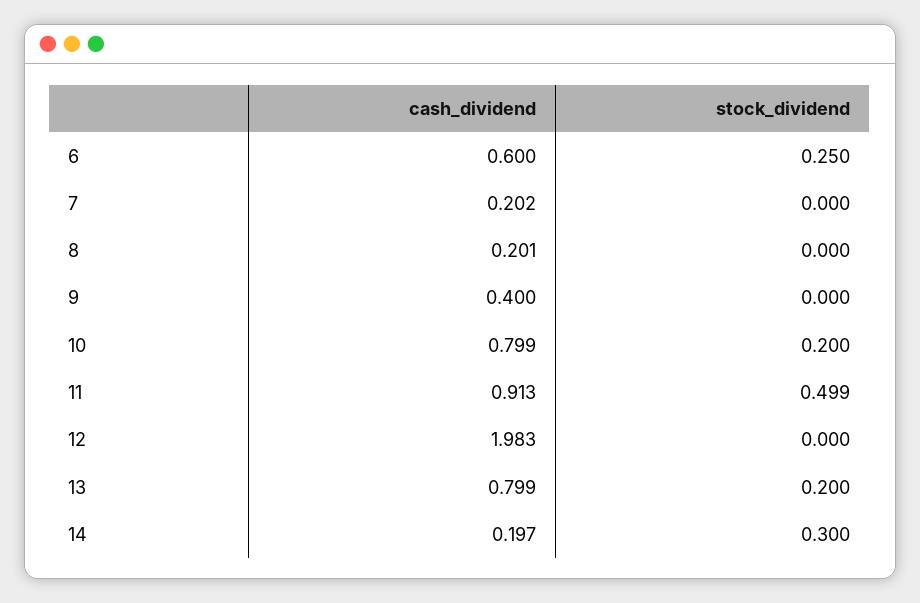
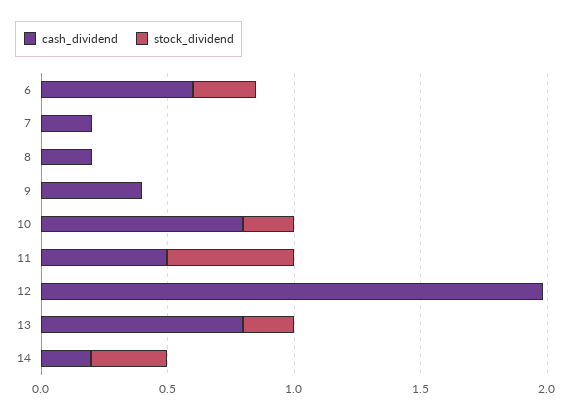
cash_dividend, 11: 0.913 -> 0.5

